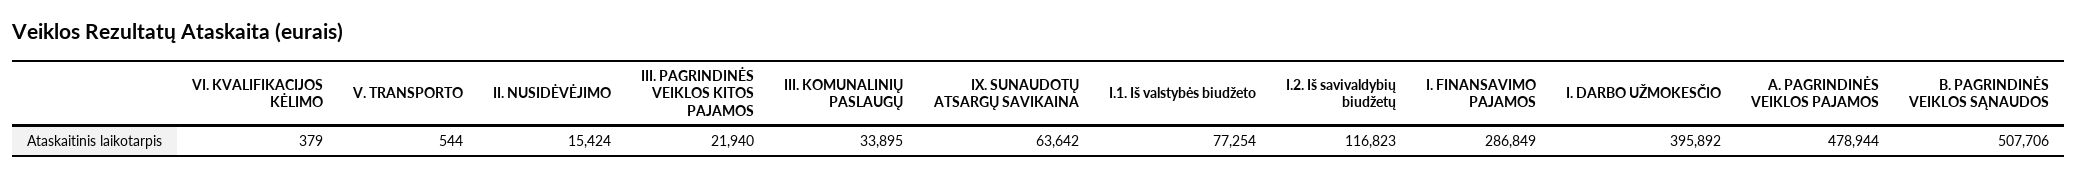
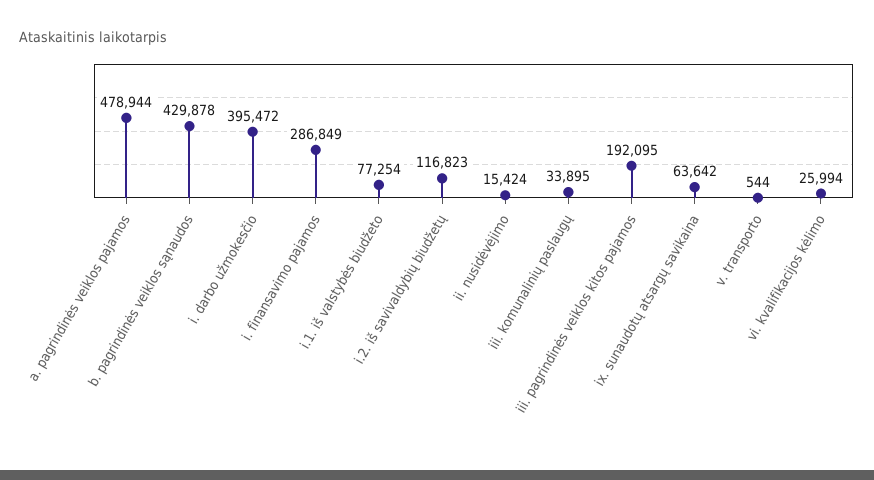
VI. KVALIFIKACIJOS KĖLIMO: 379 -> 25994
III. PAGRINDINĖS VEIKLOS KITOS PAJAMOS: 21940 -> 192095
I. DARBO UŽMOKESČIO: 395892 -> 395472
B. PAGRINDINĖS VEIKLOS SĄNAUDOS: 507706 -> 429878

